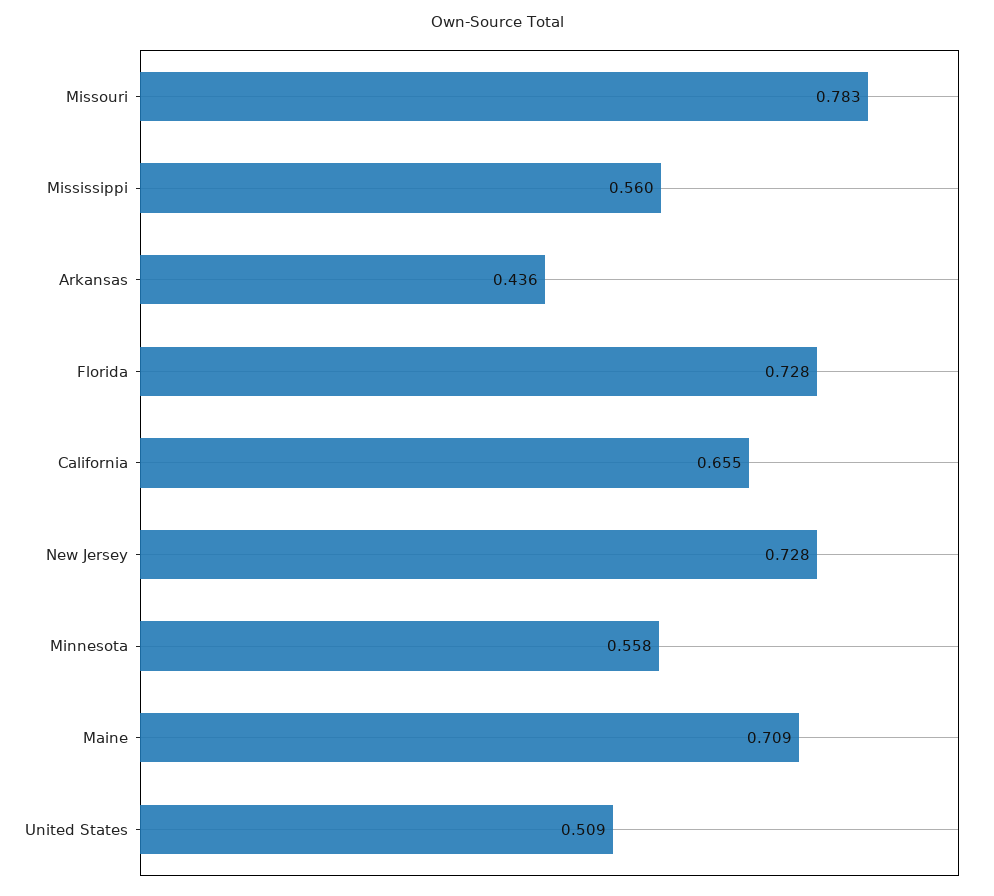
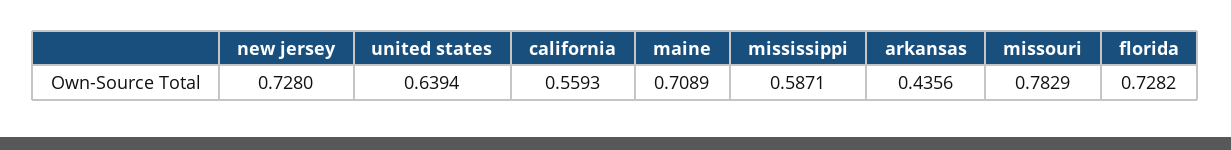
Mississippi: 0.56 -> 0.5871
California: 0.655 -> 0.5593
Minnesota: 0.558 -> none
United States: 0.509 -> 0.6394

